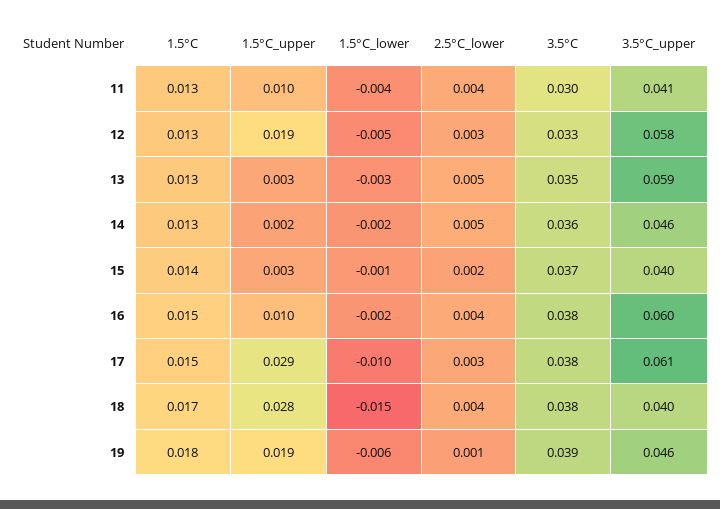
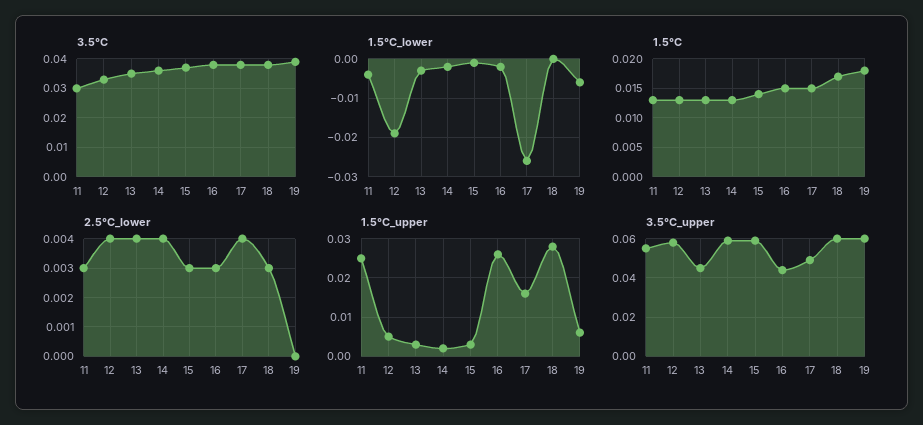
1.5°C_upper, 11: 0.01 -> 0.025
2.5°C_lower, 11: 0.004 -> 0.003
3.5°C_upper, 11: 0.041 -> 0.055
1.5°C_upper, 12: 0.019 -> 0.005
1.5°C_lower, 12: -0.005 -> -0.02
2.5°C_lower, 12: 0.003 -> 0.004
2.5°C_lower, 13: 0.005 -> 0.004
3.5°C_upper, 13: 0.059 -> 0.045
2.5°C_lower, 14: 0.005 -> 0.004
3.5°C_upper, 14: 0.046 -> 0.06
2.5°C_lower, 15: 0.002 -> 0.003
3.5°C_upper, 15: 0.04 -> 0.06
1.5°C_upper, 16: 0.01 -> 0.025
2.5°C_lower, 16: 0.004 -> 0.003
3.5°C_upper, 16: 0.06 -> 0.045
1.5°C_upper, 17: 0.029 -> 0.015
1.5°C_lower, 17: -0.01 -> -0.025
2.5°C_lower, 17: 0.003 -> 0.004
3.5°C_upper, 17: 0.061 -> 0.05
1.5°C_lower, 18: -0.015 -> 0
2.5°C_lower, 18: 0.004 -> 0.003
3.5°C_upper, 18: 0.04 -> 0.06
1.5°C_upper, 19: 0.019 -> 0.005
2.5°C_lower, 19: 0.001 -> 0
3.5°C_upper, 19: 0.046 -> 0.06

